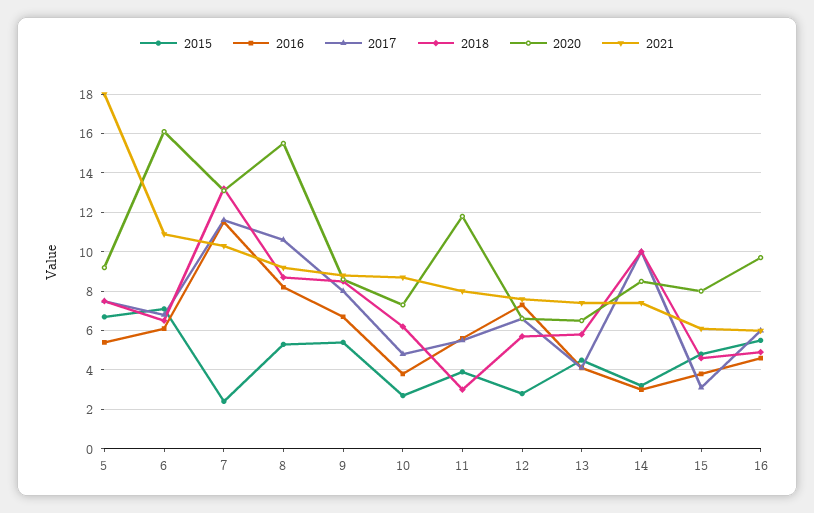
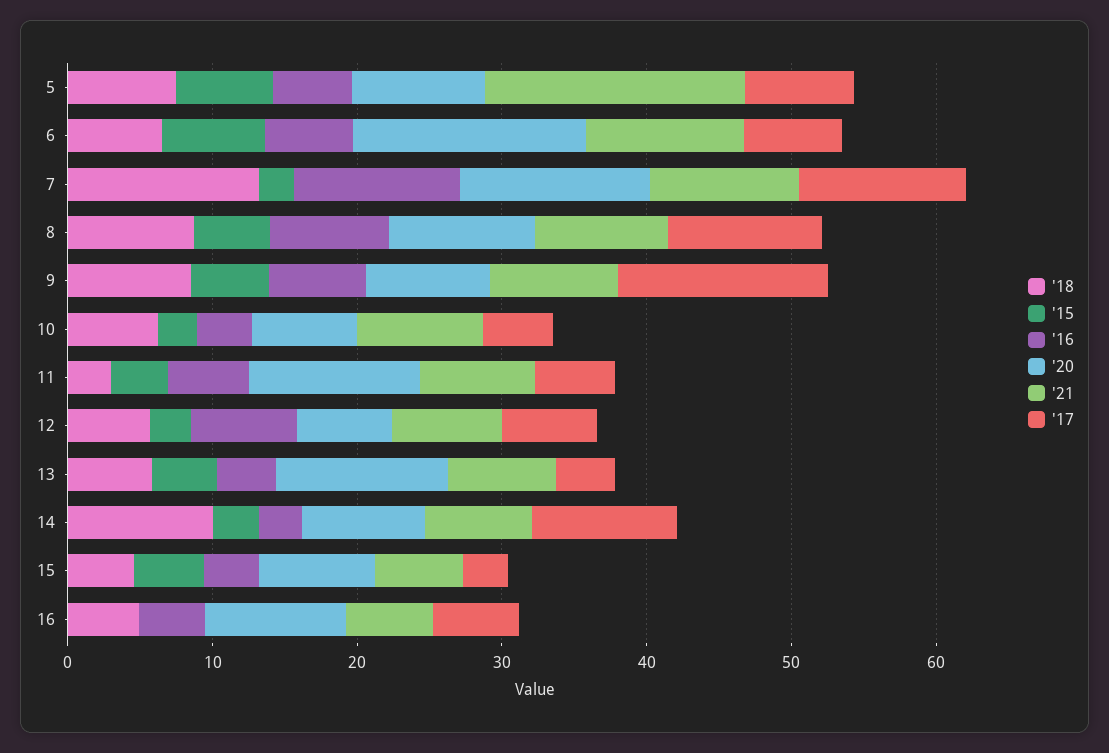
2020, 8: 15.5 -> 10
2017, 9: 8 -> 14
2020, 13: 6.5 -> 12
2015, 16: 5.5 -> 0

